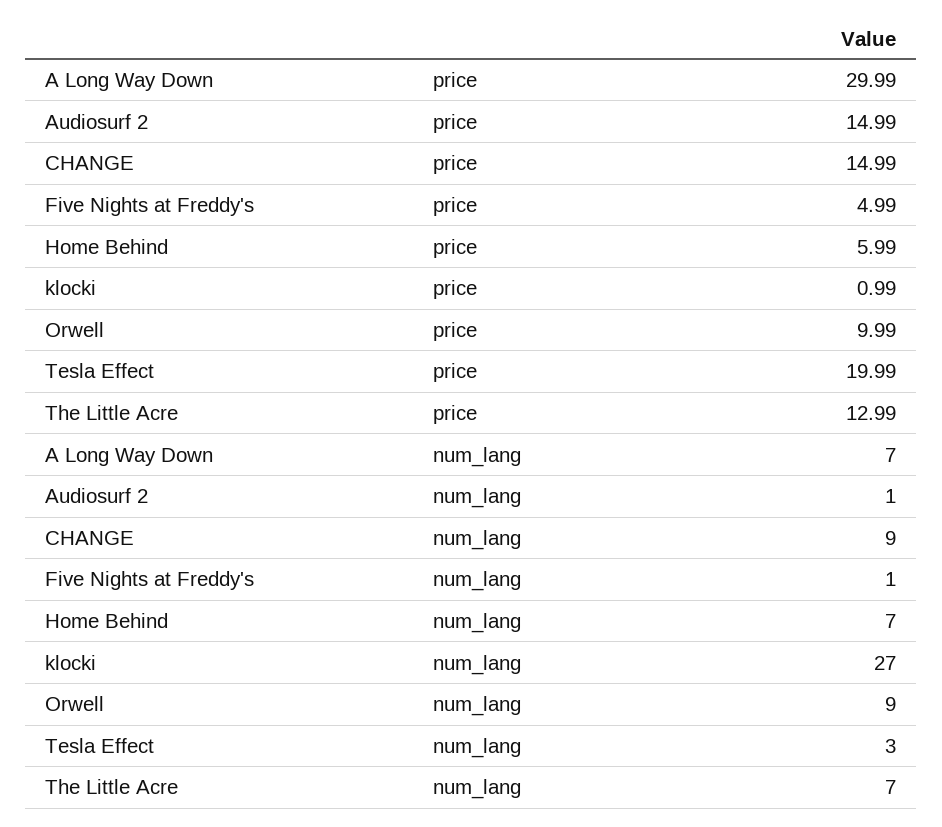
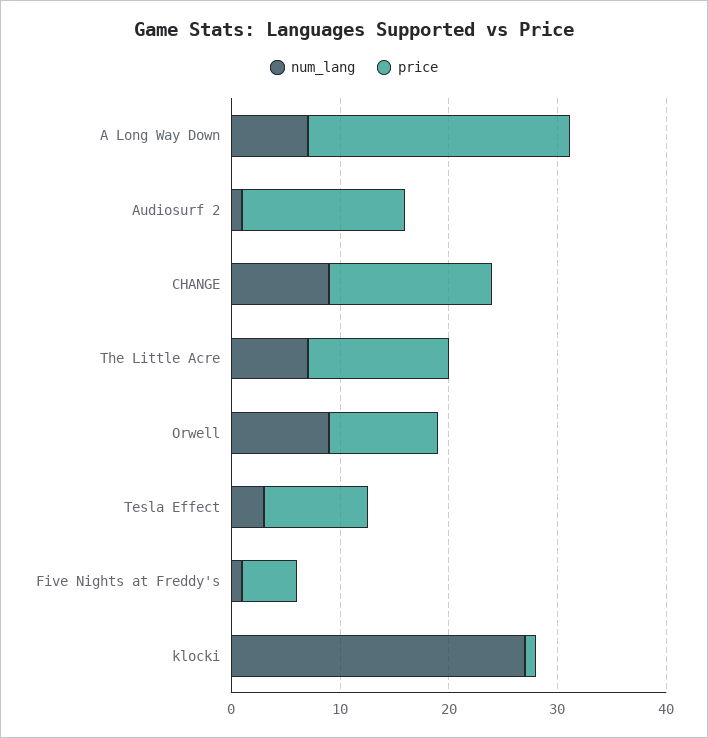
price, A Long Way Down: 29.99 -> 24
price, Home Behind: 5.99 -> none
price, Tesla Effect: 19.99 -> 10
num_lang, Home Behind: 7 -> none

